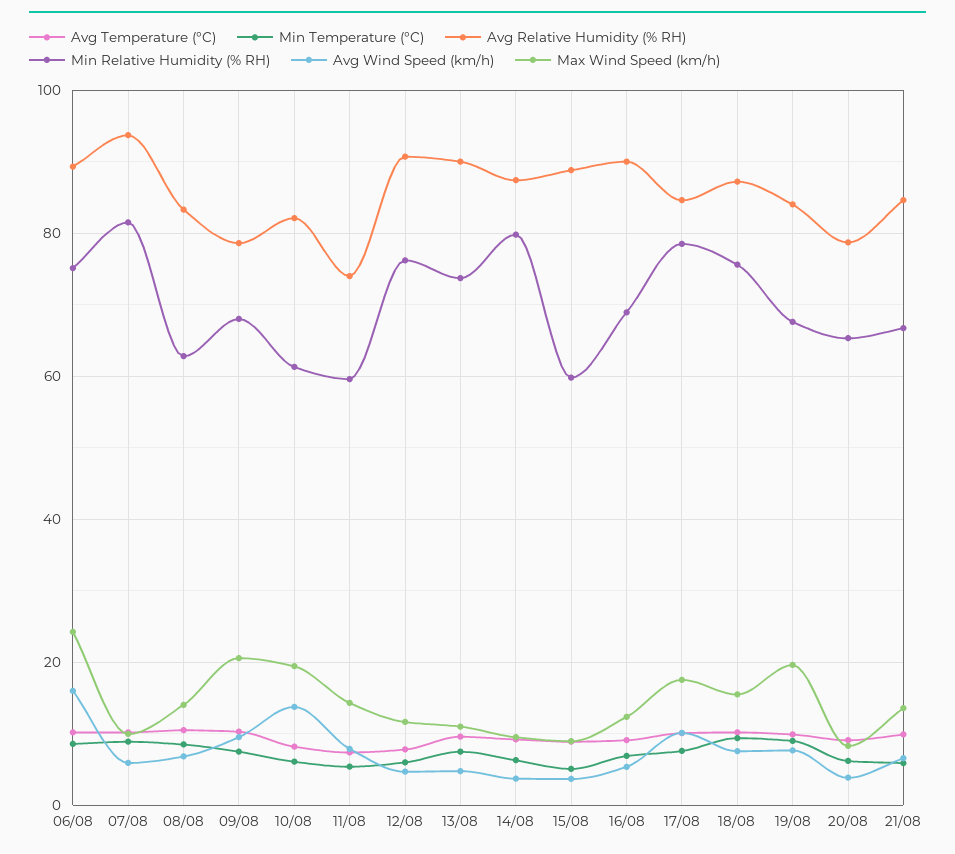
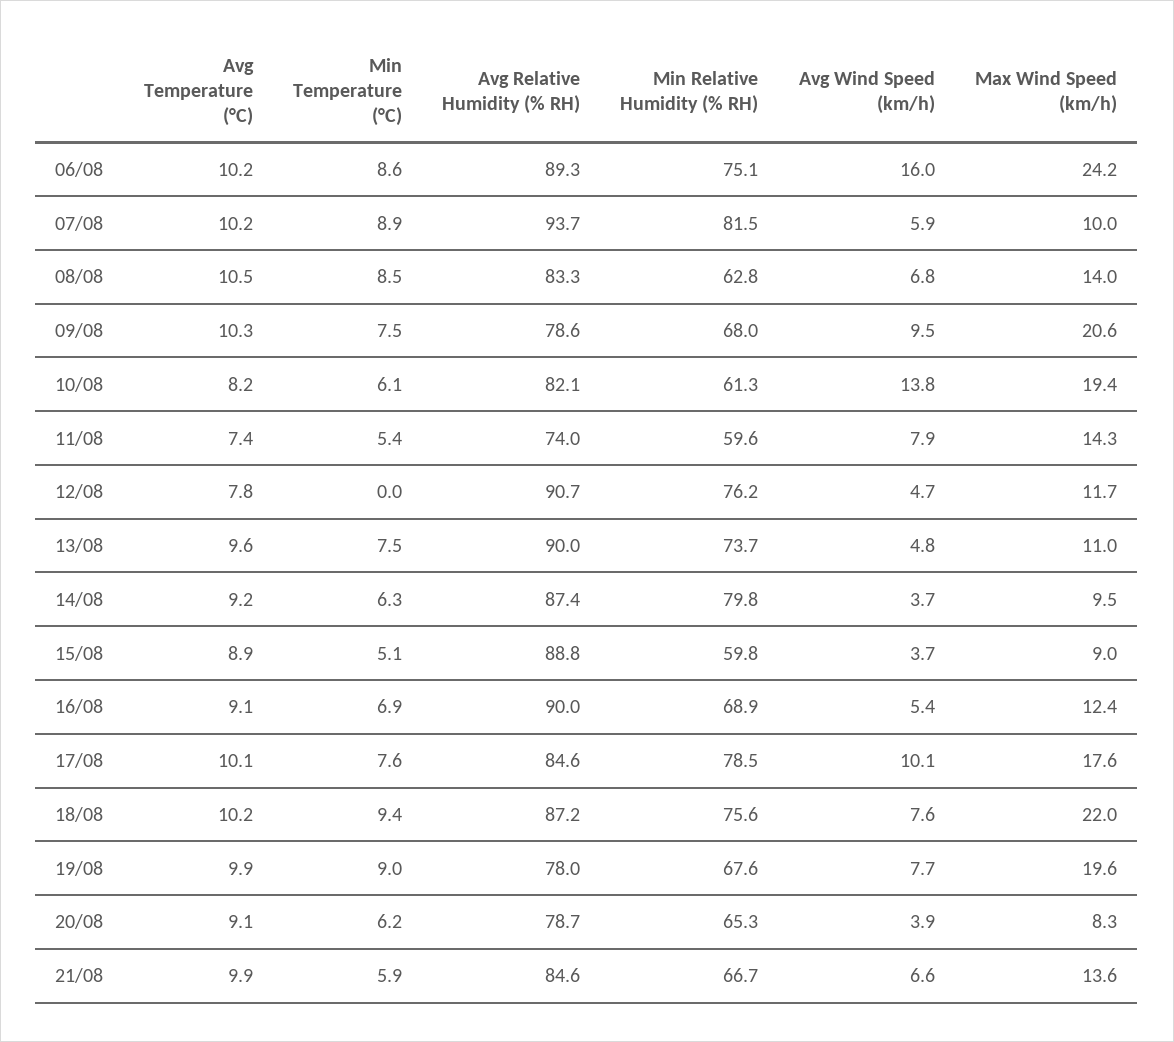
Min Temperature (°C), 12/08: 6 -> 0
Max Wind Speed (km/h), 18/08: 16 -> 22
Avg Relative Humidity (% RH), 19/08: 84 -> 78

